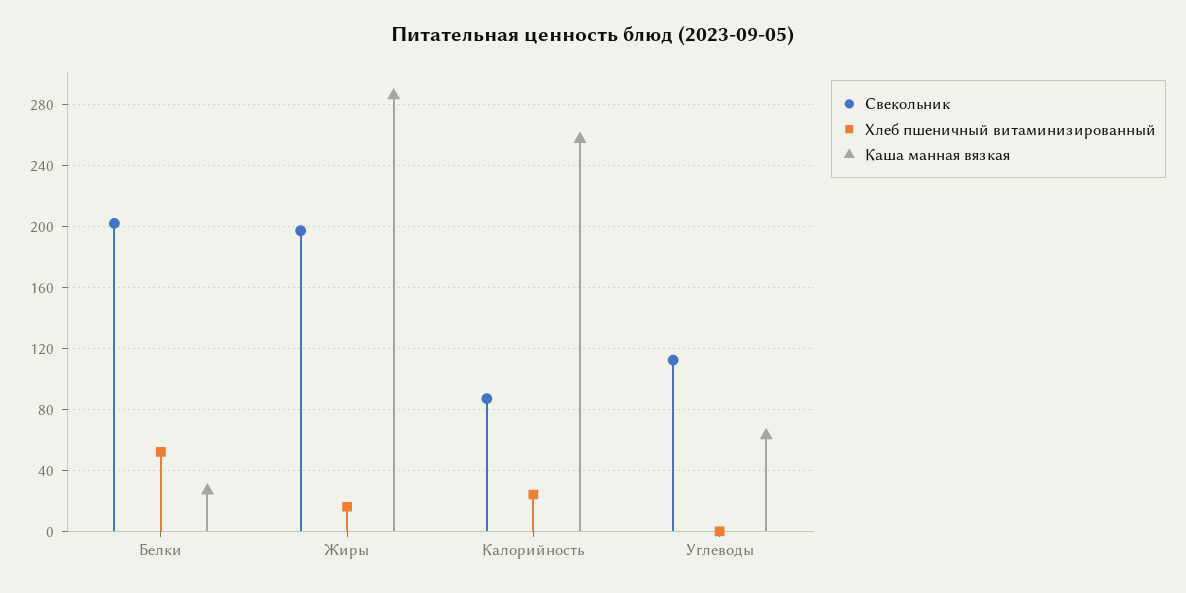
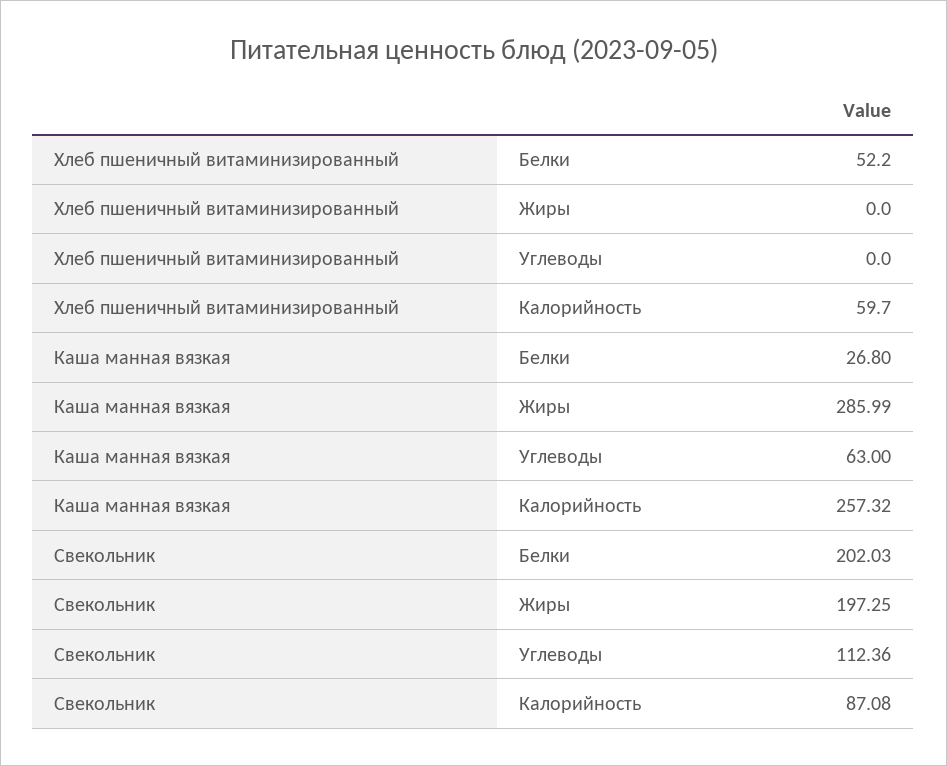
Хлеб пшеничный витаминизированный, Жиры: 15 -> 0
Хлеб пшеничный витаминизированный, Калорийность: 25 -> 59.7

